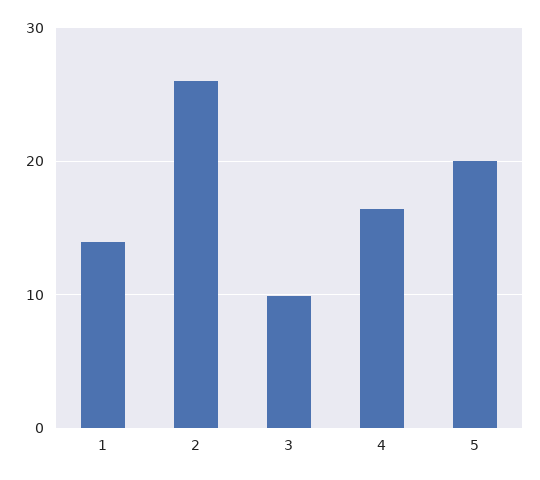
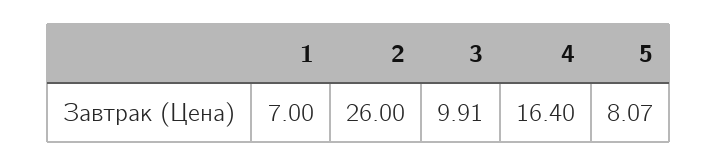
1: 14 -> 7
5: 20 -> 8.07

